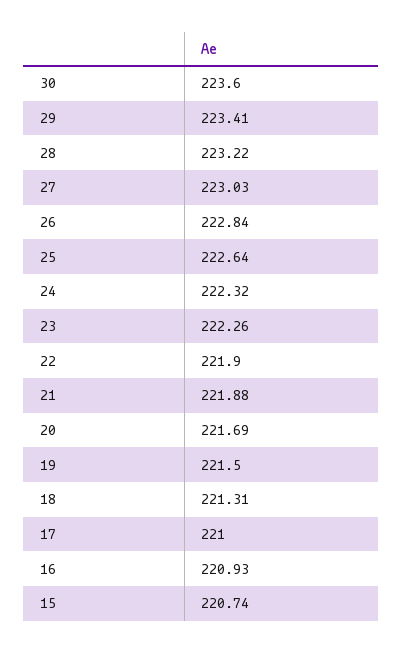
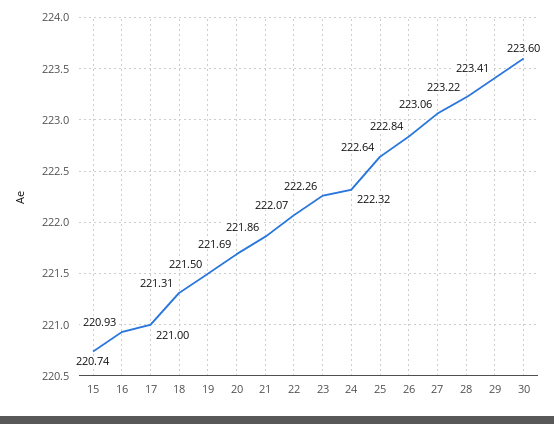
27: 223.03 -> 223.06
22: 221.9 -> 222.07
21: 221.88 -> 221.86

